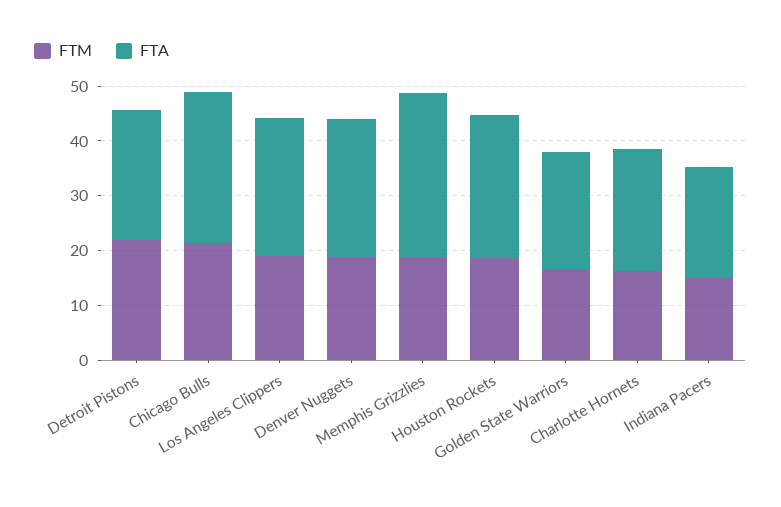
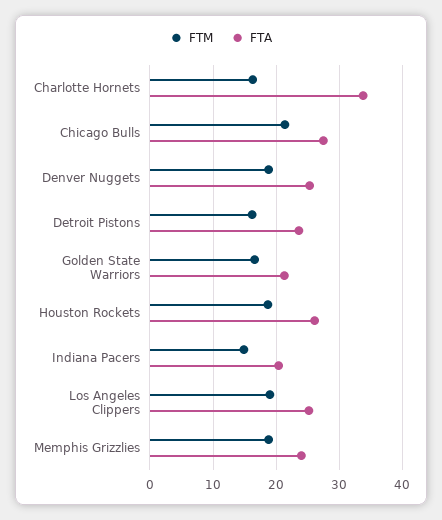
FTM, Detroit Pistons: 22 -> 16
FTA, Memphis Grizzlies: 30 -> 24
FTA, Charlotte Hornets: 22 -> 34

